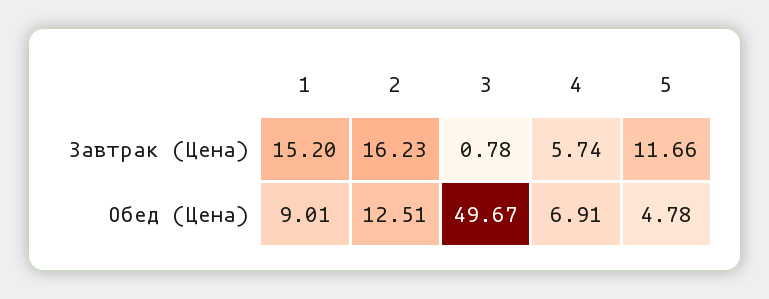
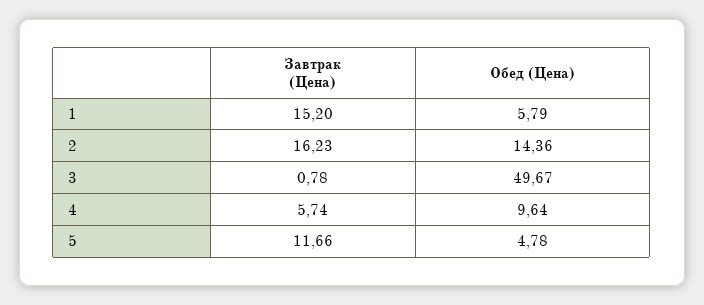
1, Обед (Цена): 9.01 -> 5.79
2, Обед (Цена): 12.51 -> 14.36
4, Обед (Цена): 6.91 -> 9.64

